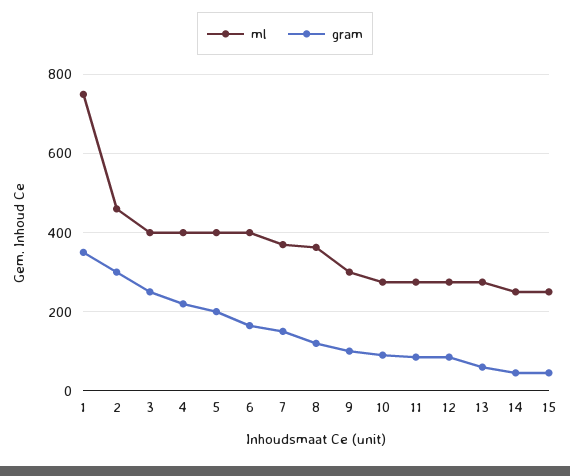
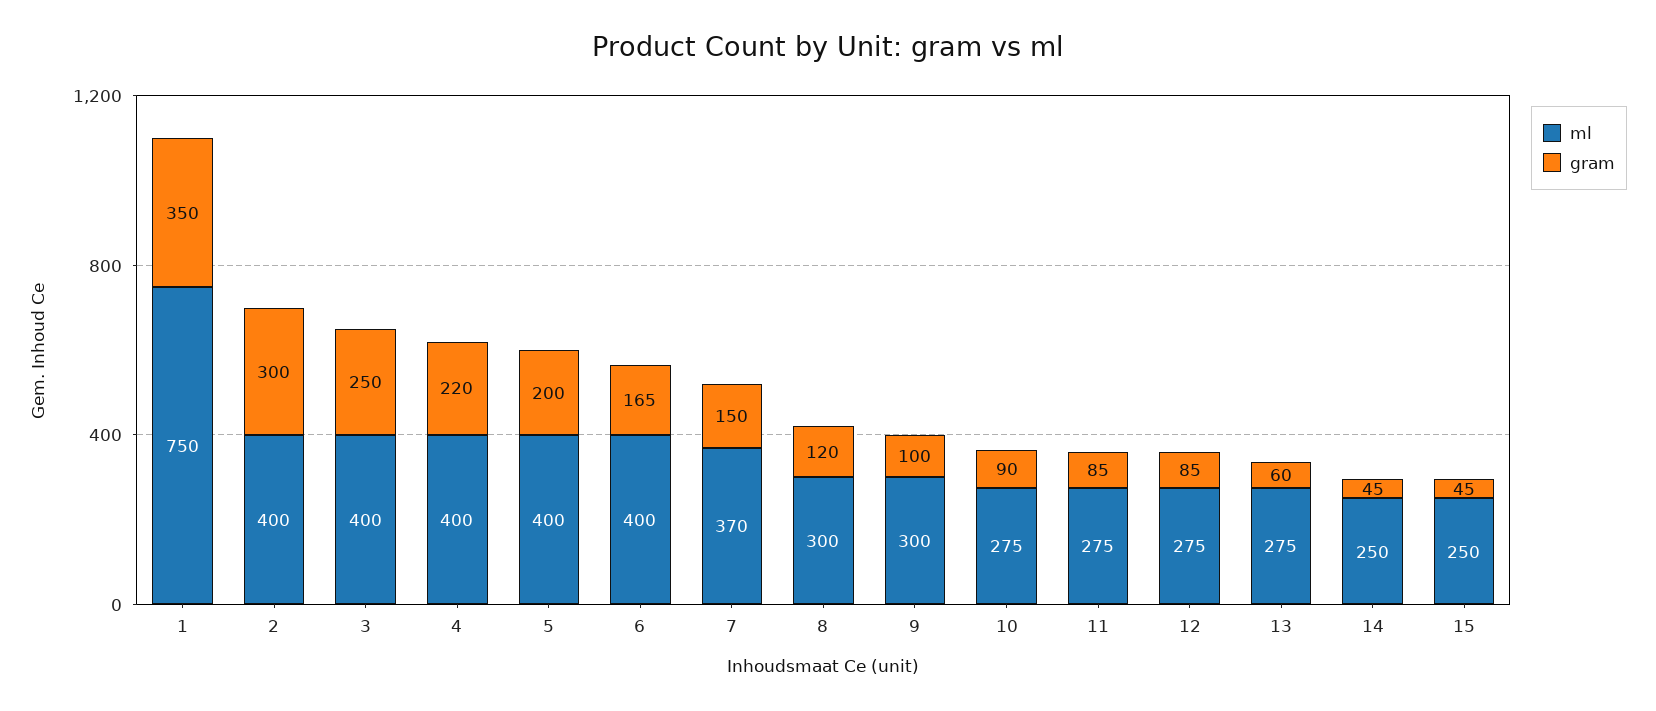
ml, 2: 460 -> 400
ml, 8: 360 -> 300

